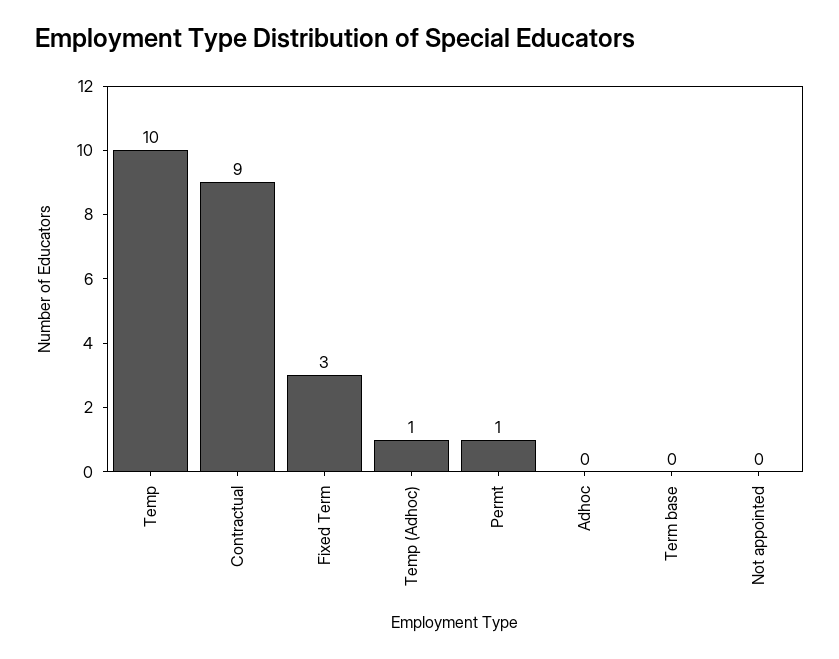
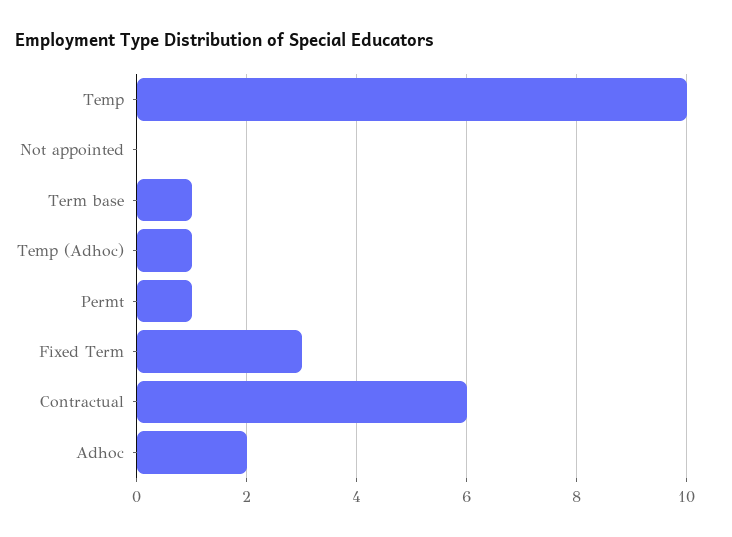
Contractual: 9 -> 6
Adhoc: 0 -> 2
Term base: 0 -> 1

